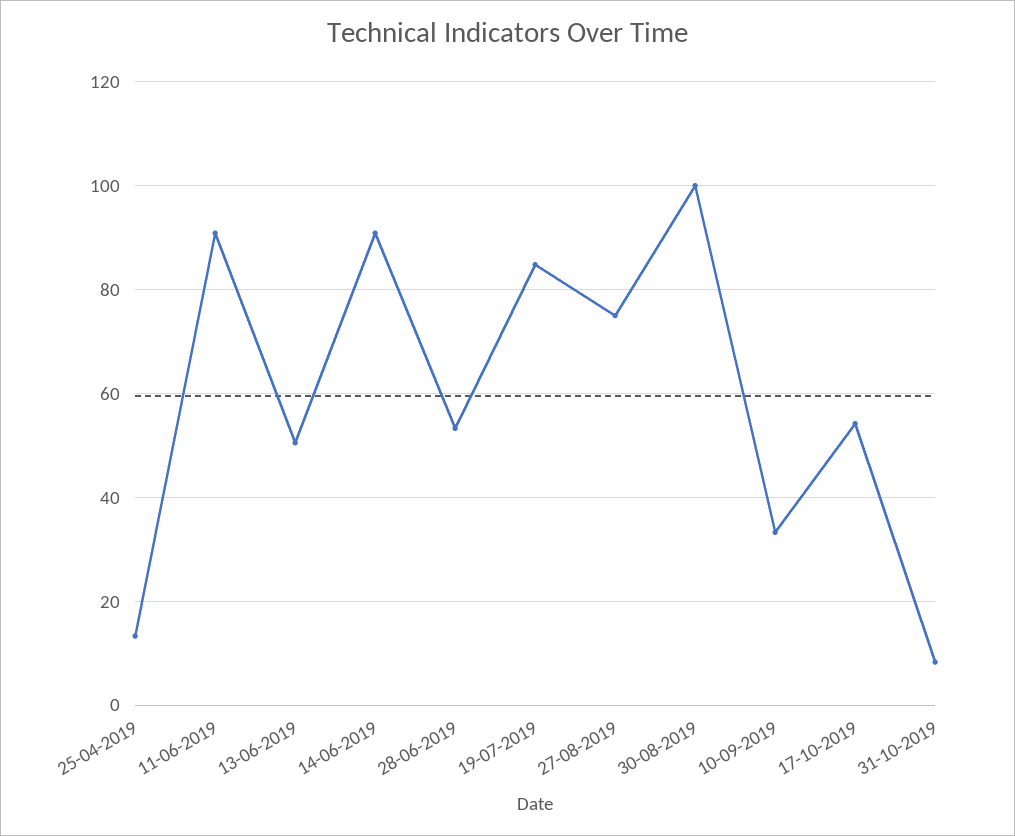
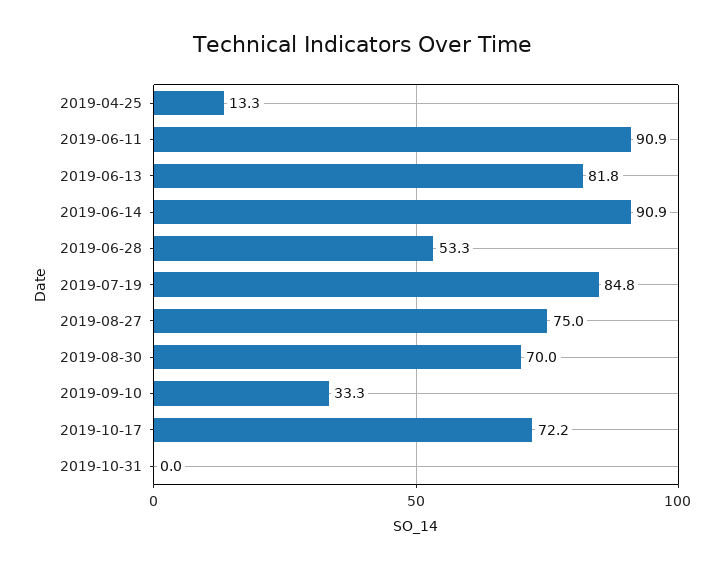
13-06-2019: 50 -> 81.8
30-08-2019: 100 -> 70
17-10-2019: 54 -> 72.2
31-10-2019: 8 -> 0

